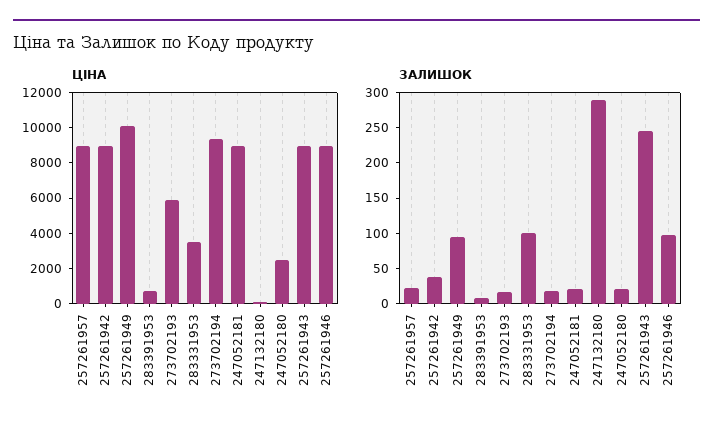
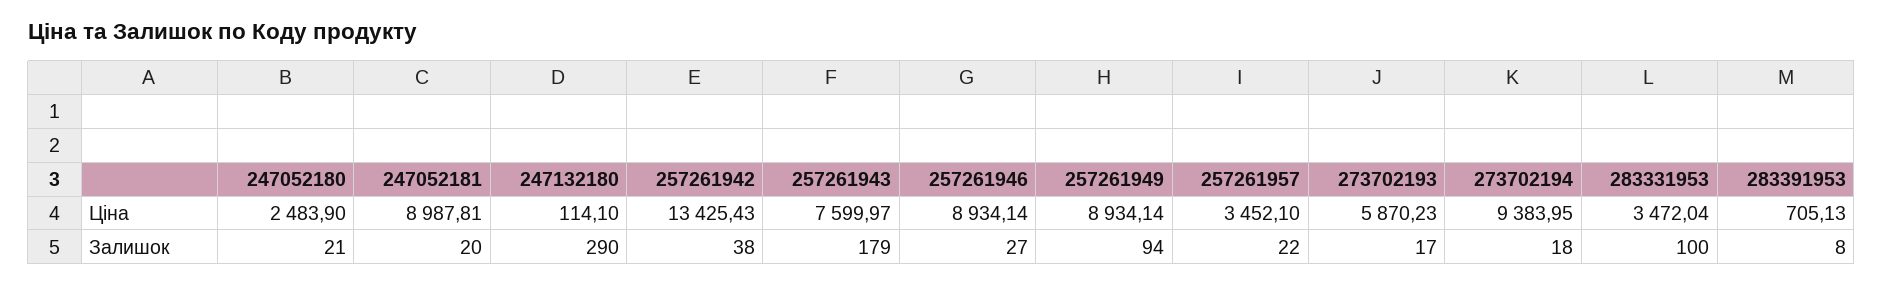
ЦІНА, 257261957: 9000 -> 3452.1
ЦІНА, 257261942: 9000 -> 13425.43
ЦІНА, 257261949: 10000 -> 8934.14
ЦІНА, 257261943: 9000 -> 7599.97
ЗАЛИШОК, 257261943: 250 -> 179
ЗАЛИШОК, 257261946: 100 -> 27

